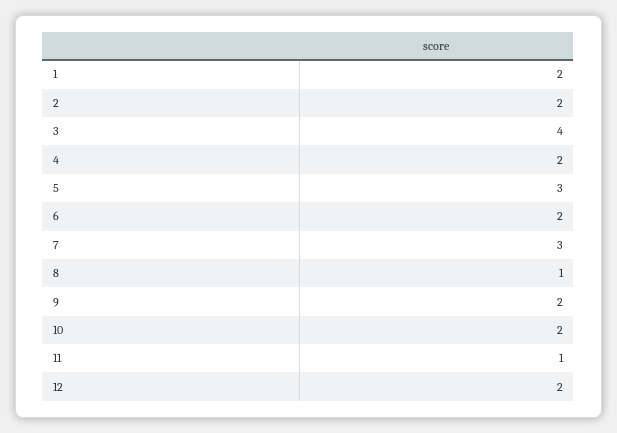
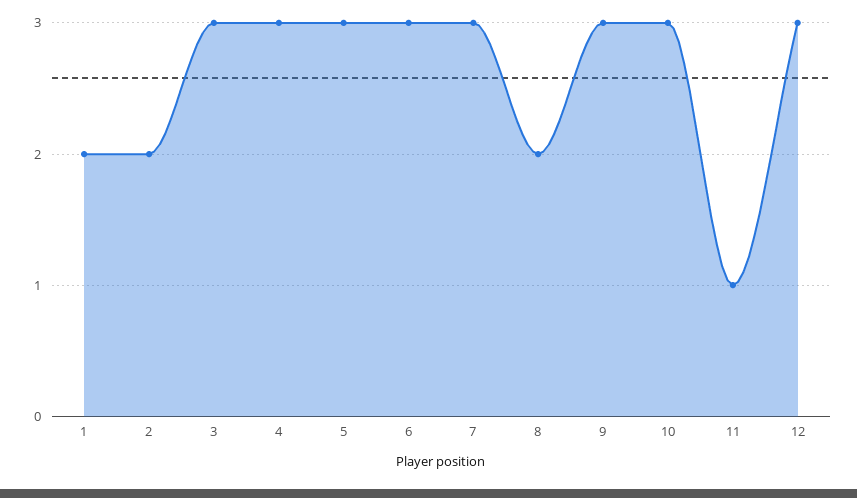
3: 4 -> 3
4: 2 -> 3
6: 2 -> 3
8: 1 -> 2
9: 2 -> 3
10: 2 -> 3
12: 2 -> 3

